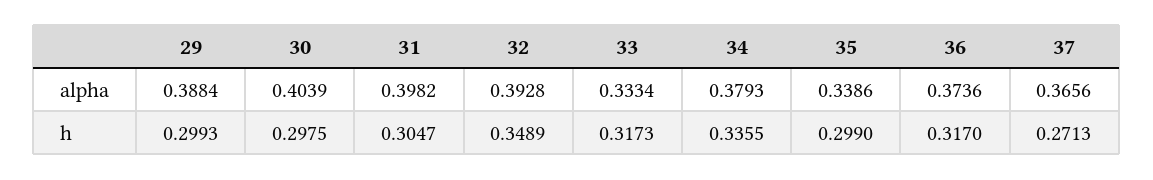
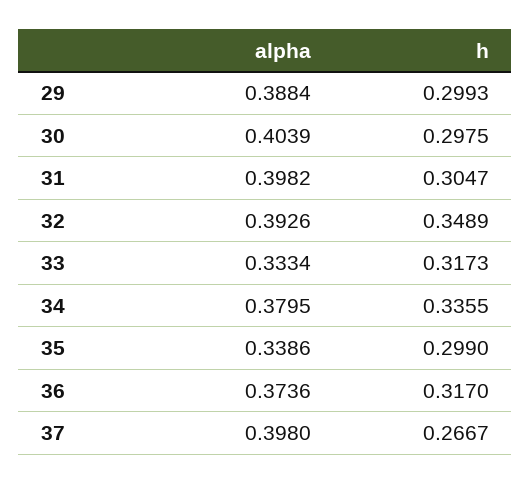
32, alpha: 0.3928 -> 0.3926
34, alpha: 0.3793 -> 0.3795
37, alpha: 0.3656 -> 0.398
37, h: 0.2713 -> 0.2667

